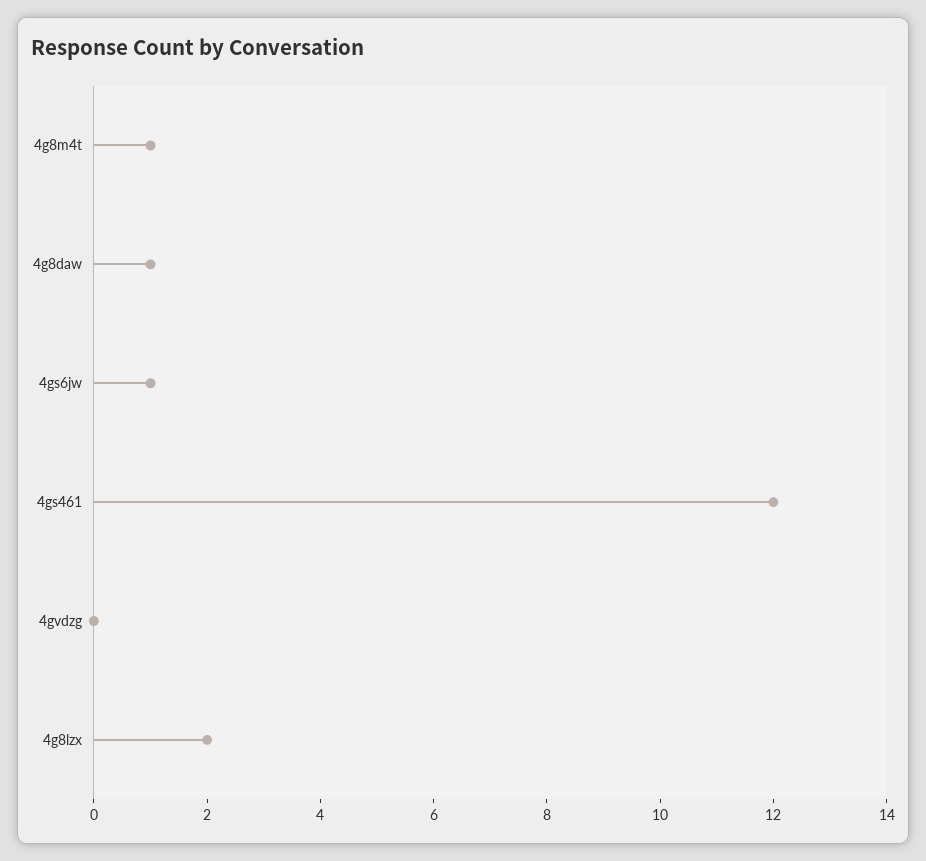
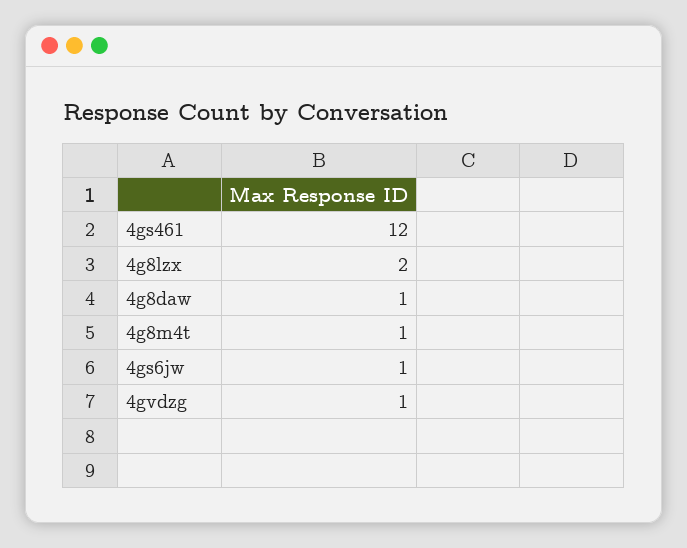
4gvdzg: 0 -> 1

